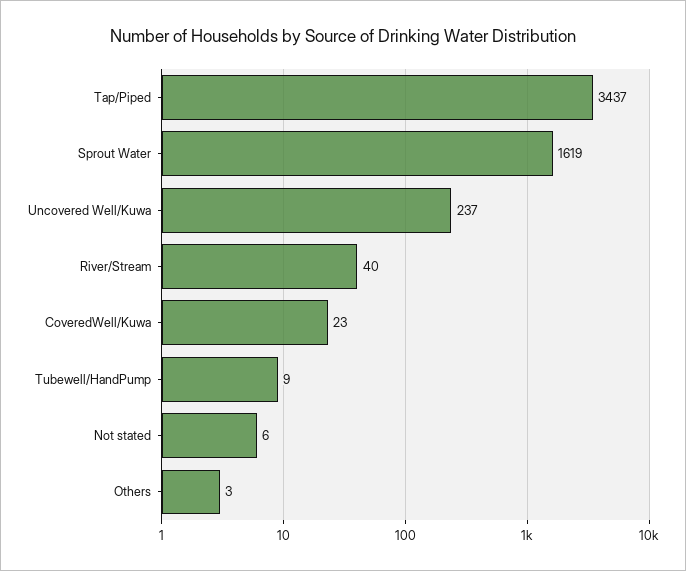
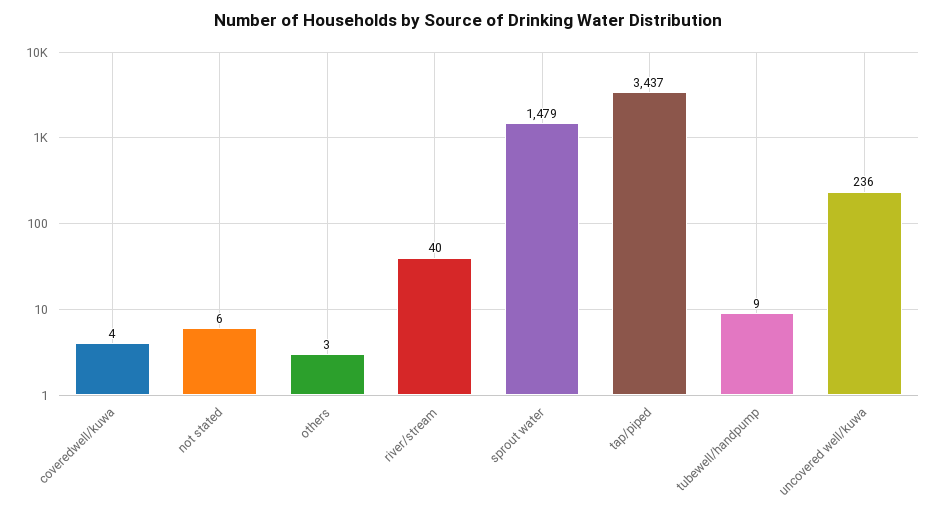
Sprout Water: 1619 -> 1479
Uncovered Well/Kuwa: 237 -> 236
CoveredWell/Kuwa: 23 -> 4

